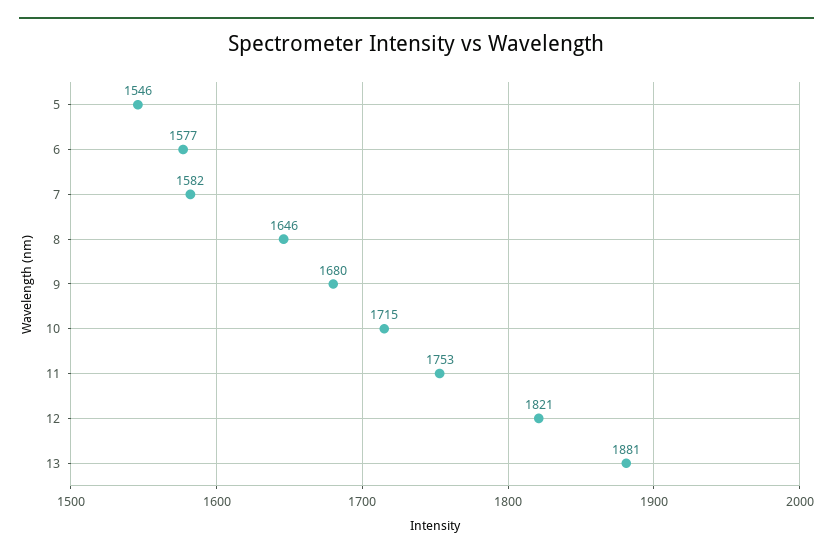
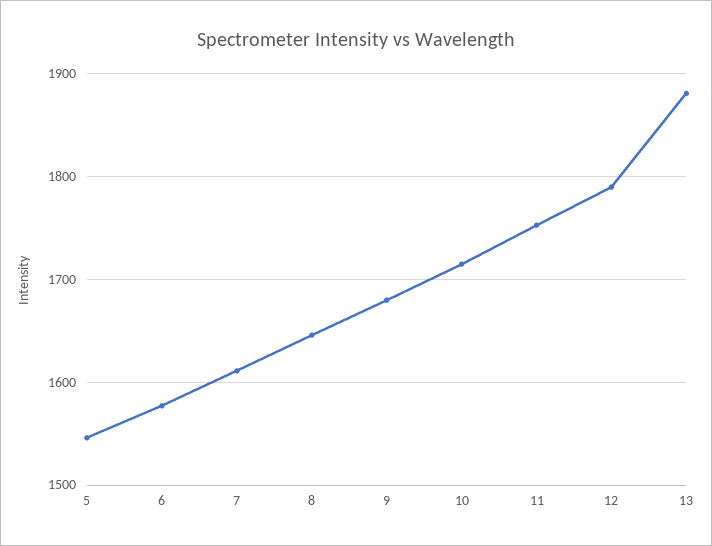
7: 1582 -> 1610
12: 1821 -> 1790

